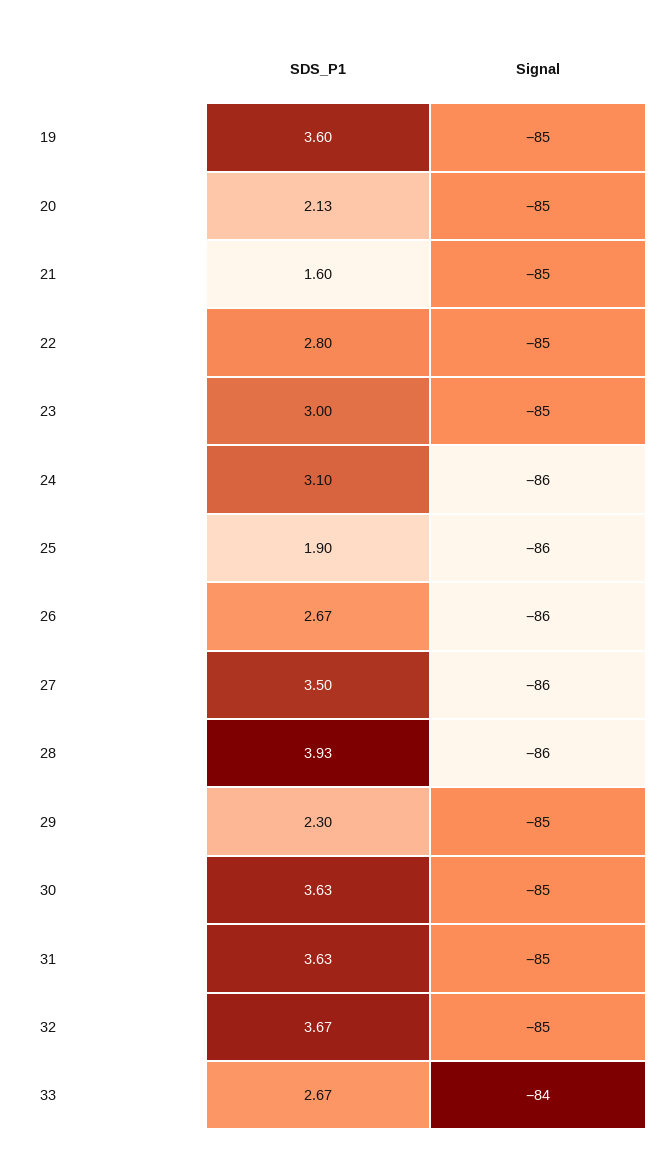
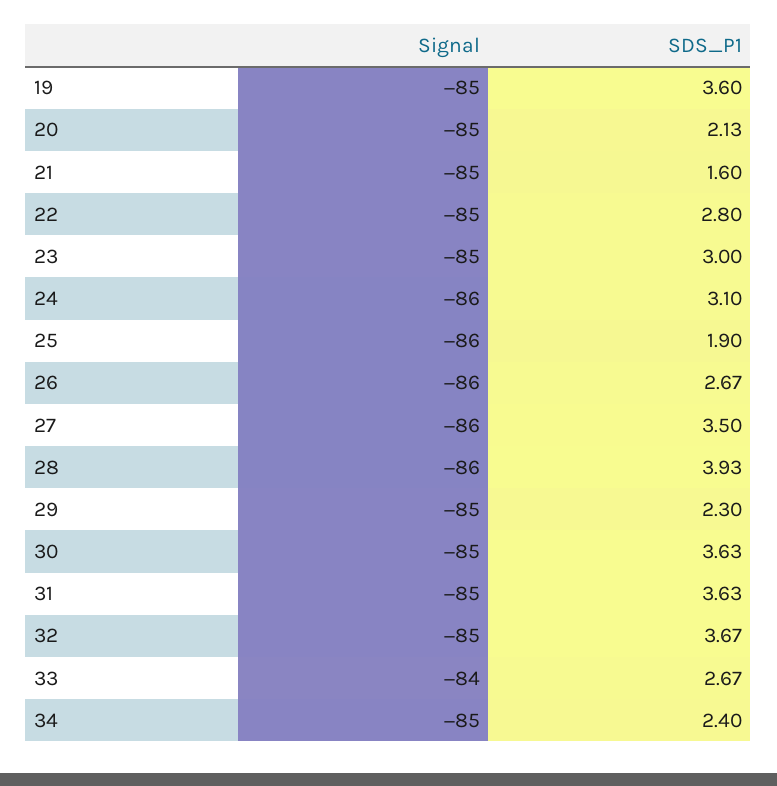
Signal, 34: none -> -85
SDS_P1, 34: none -> 2.4

